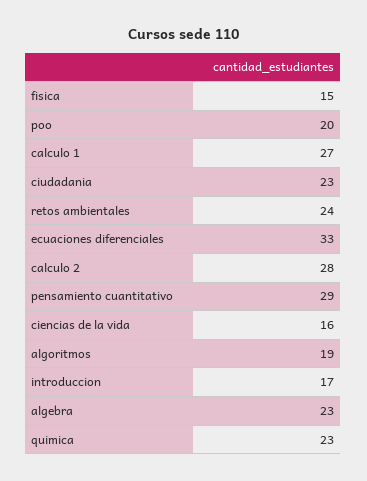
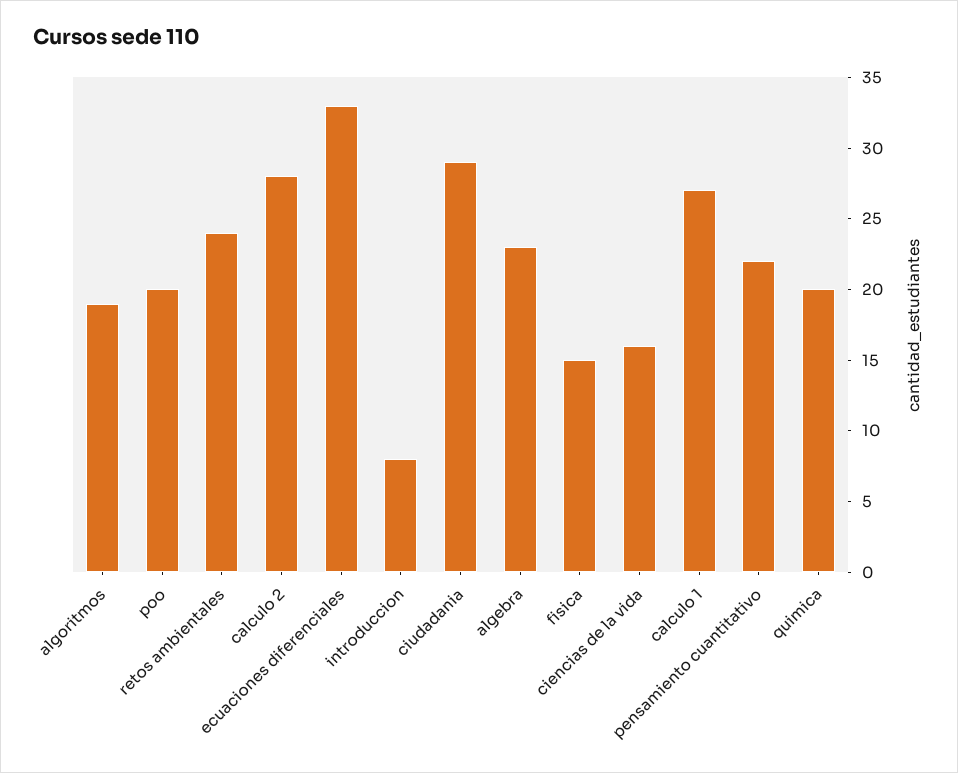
ciudadania: 23 -> 29
pensamiento cuantitativo: 29 -> 22
introduccion: 17 -> 8
quimica: 23 -> 20

